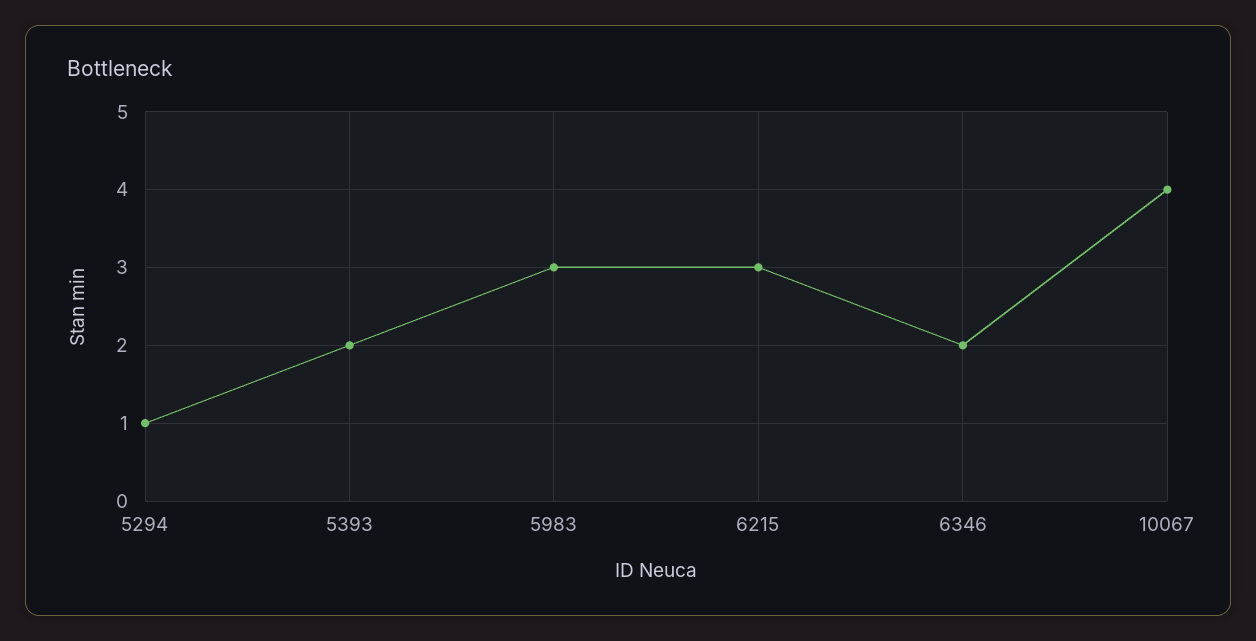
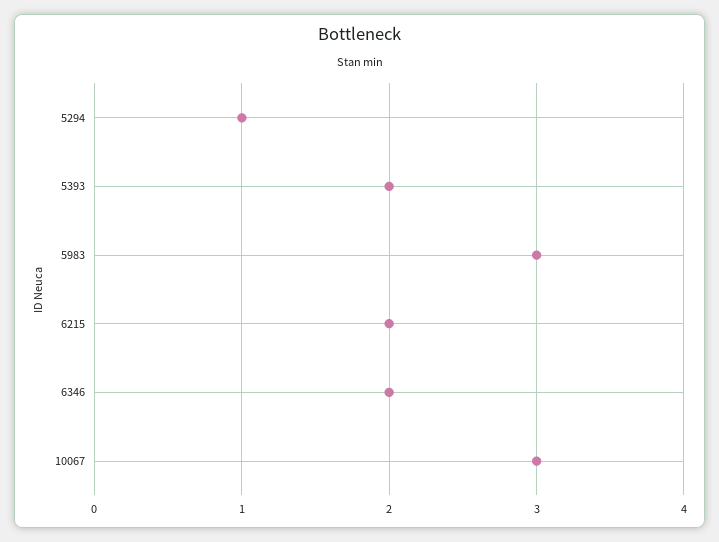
6215: 3 -> 2
10067: 4 -> 3

